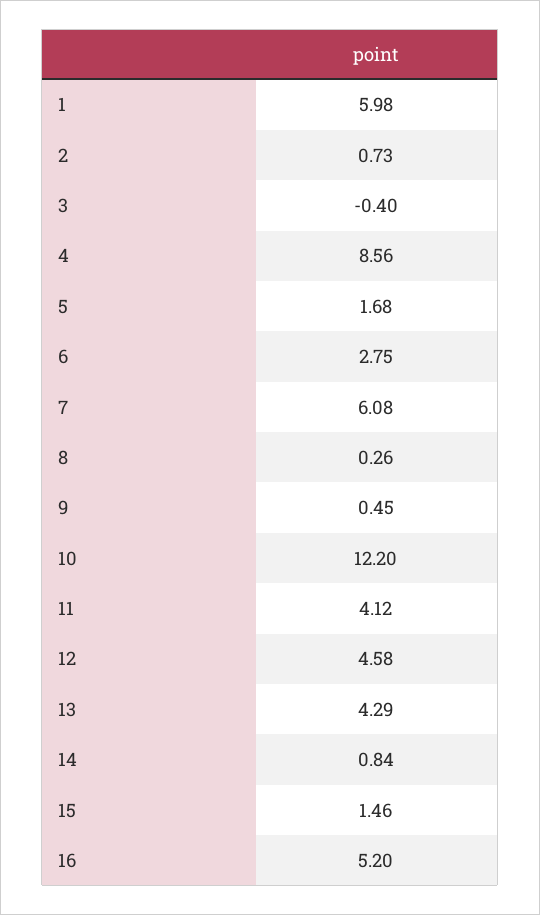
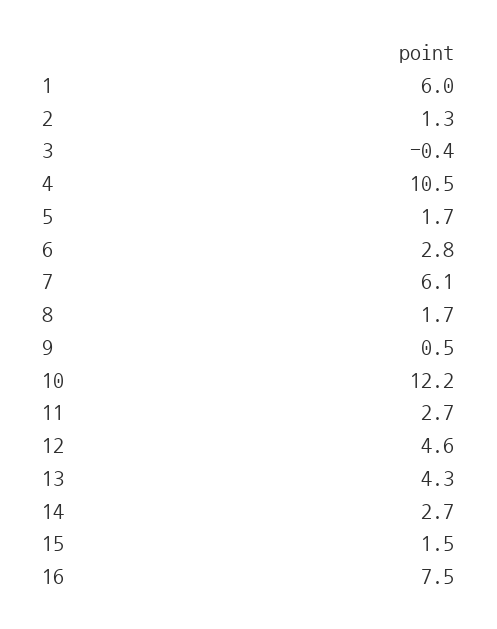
2: 0.73 -> 1.3
4: 8.56 -> 10.5
8: 0.26 -> 1.7
11: 4.12 -> 2.7
14: 0.84 -> 2.7
16: 5.2 -> 7.5

